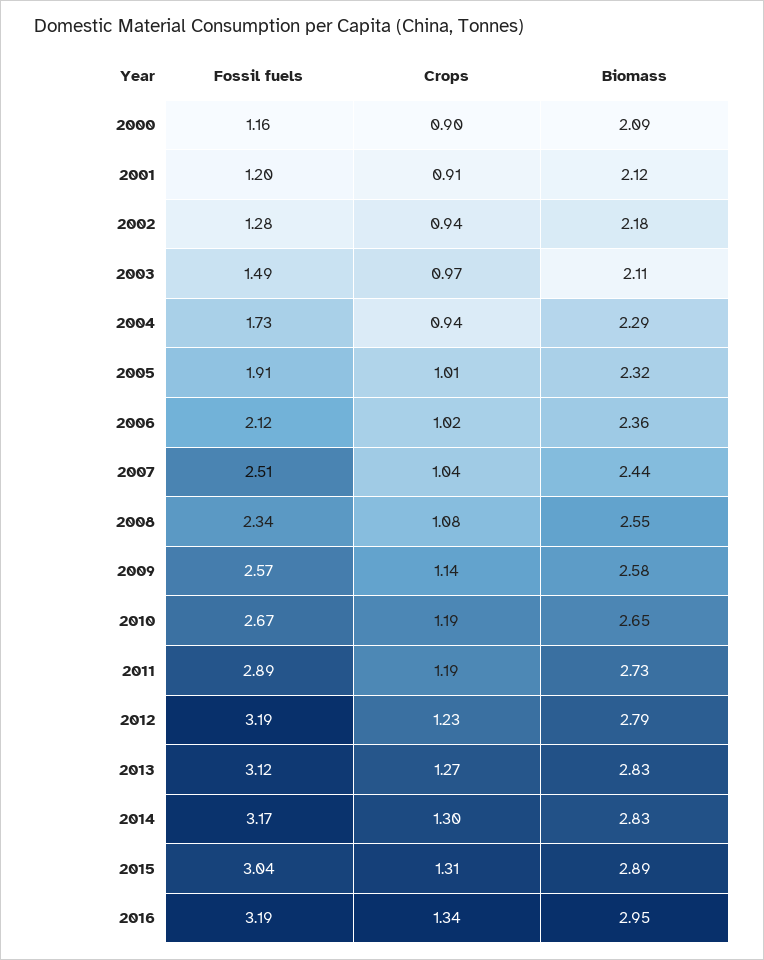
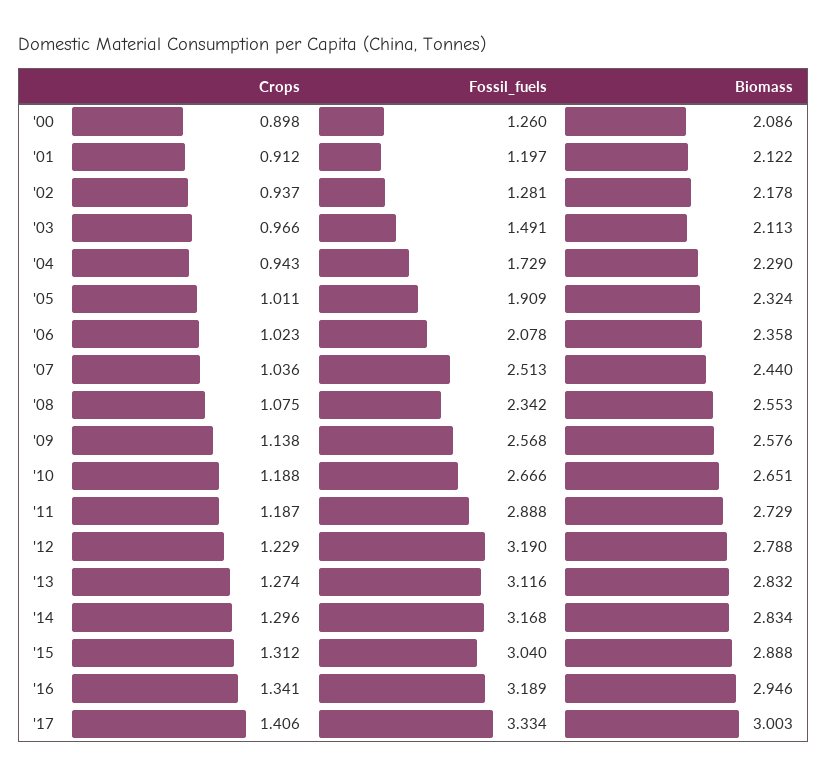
Fossil fuels, 2000: 1.16 -> 1.26
Fossil fuels, 2006: 2.12 -> 2.078
Crops, '17: none -> 1.406
Fossil fuels, '17: none -> 3.334
Biomass, '17: none -> 3.003

